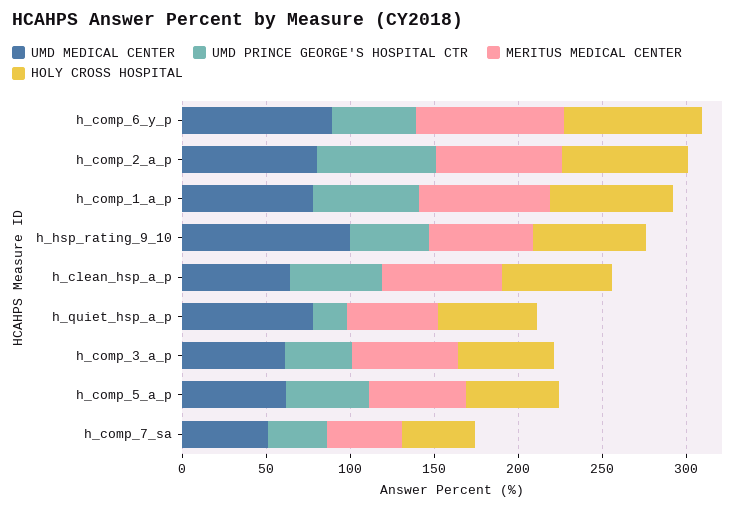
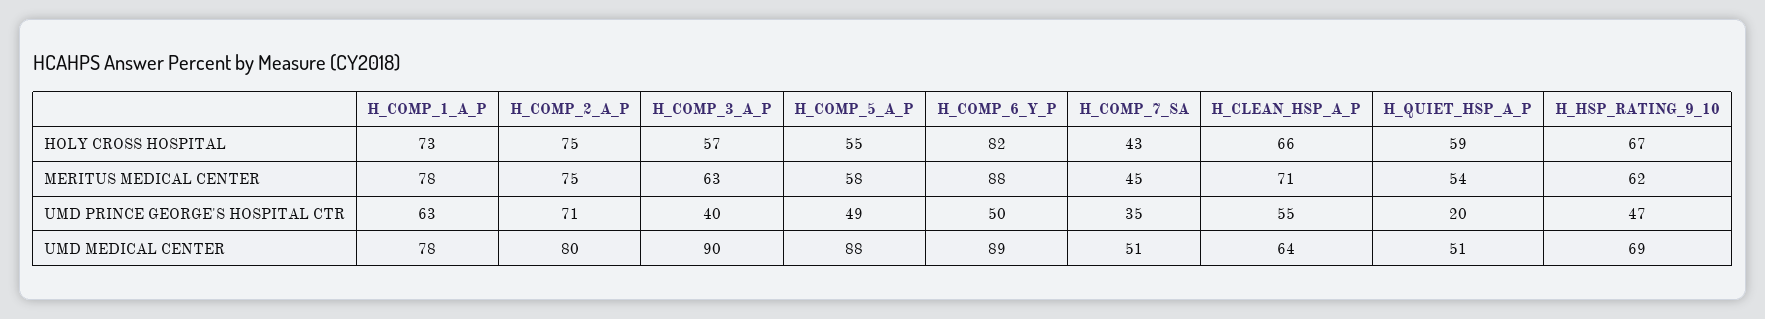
UMD MEDICAL CENTER, h_hsp_rating_9_10: 100 -> 69
UMD MEDICAL CENTER, h_quiet_hsp_a_p: 80 -> 51
UMD MEDICAL CENTER, h_comp_3_a_p: 60 -> 90
UMD MEDICAL CENTER, h_comp_5_a_p: 60 -> 88

